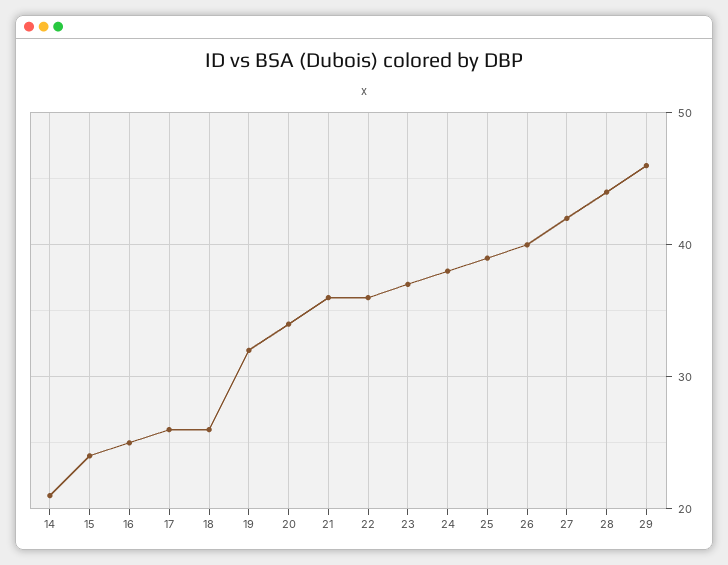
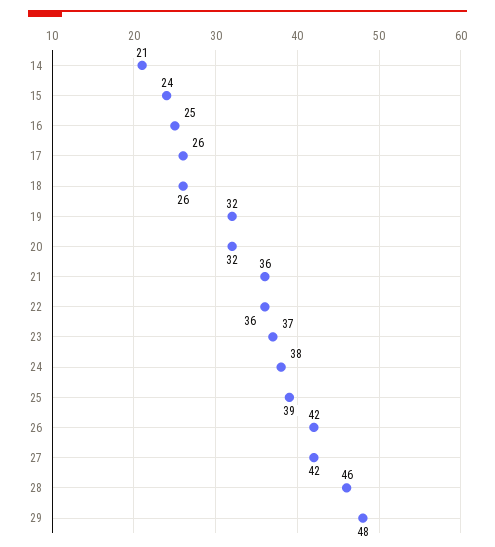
20: 34 -> 32
26: 40 -> 42
28: 44 -> 46
29: 46 -> 48

